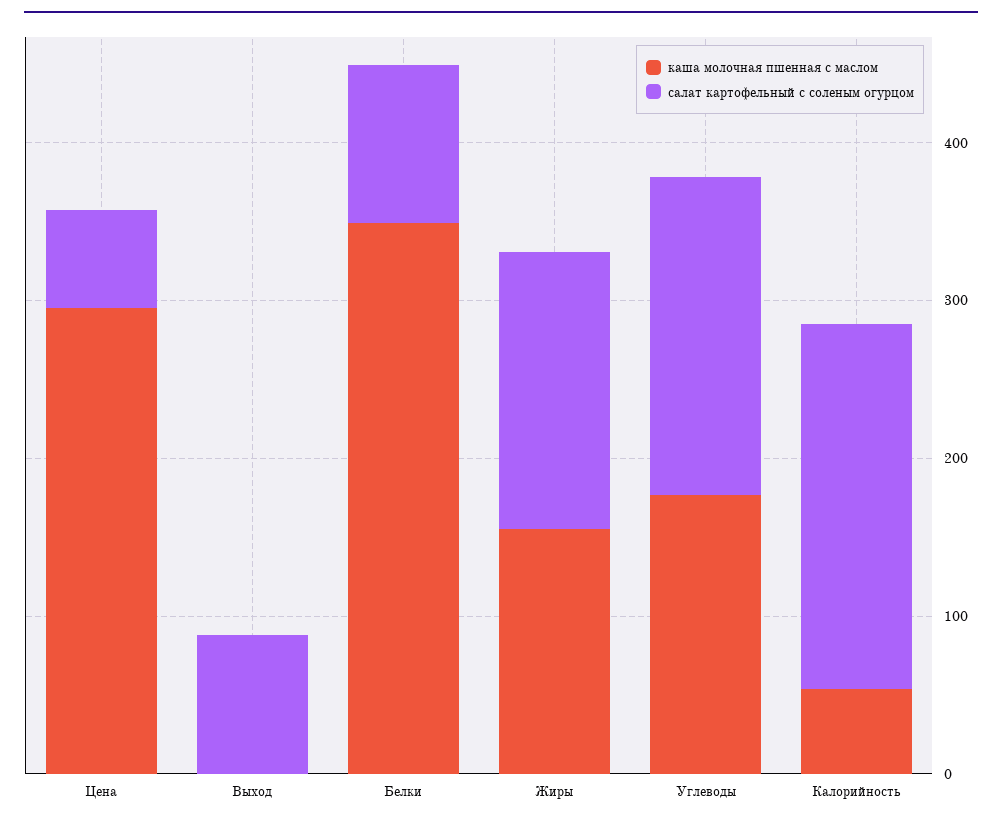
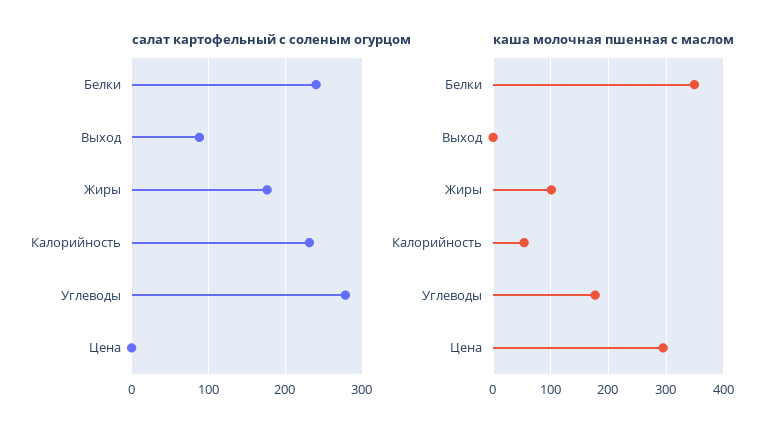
салат картофельный с соленым огурцом, Цена: 60 -> 0
салат картофельный с соленым огурцом, Белки: 100 -> 240
каша молочная пшенная с маслом, Жиры: 160 -> 100
салат картофельный с соленым огурцом, Углеводы: 200 -> 280

